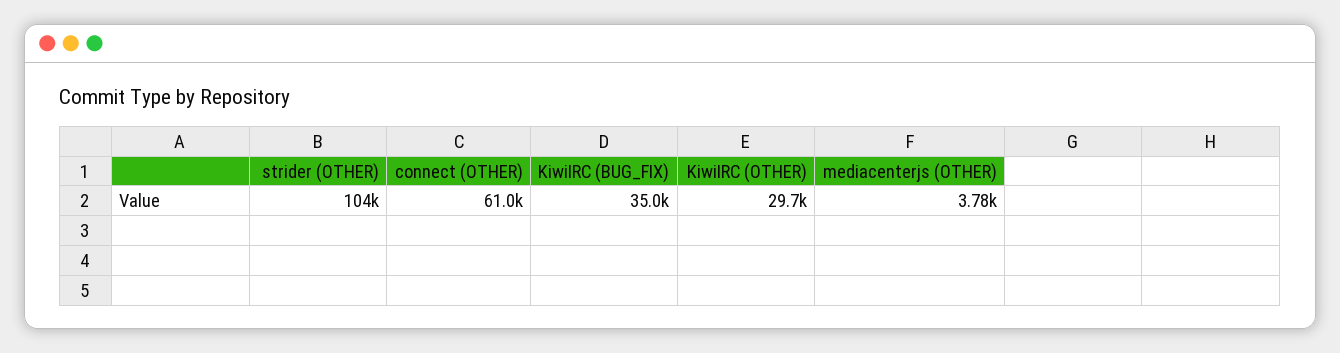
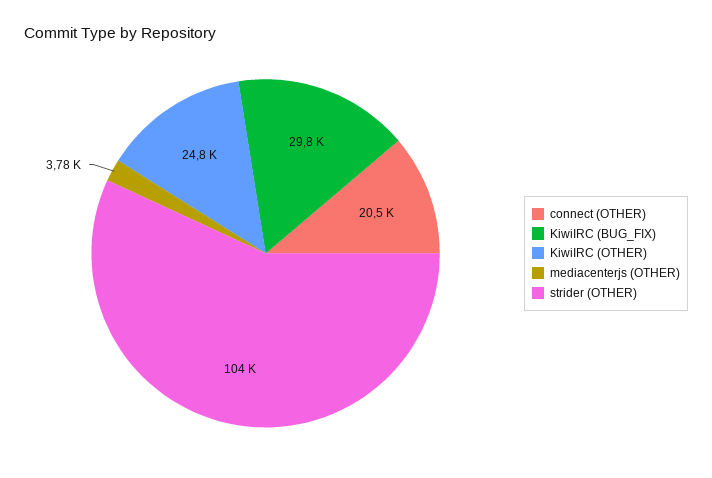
connect (OTHER): 61000 -> 20500
KiwiIRC (BUG_FIX): 35000 -> 29800
KiwiIRC (OTHER): 29700 -> 24800

